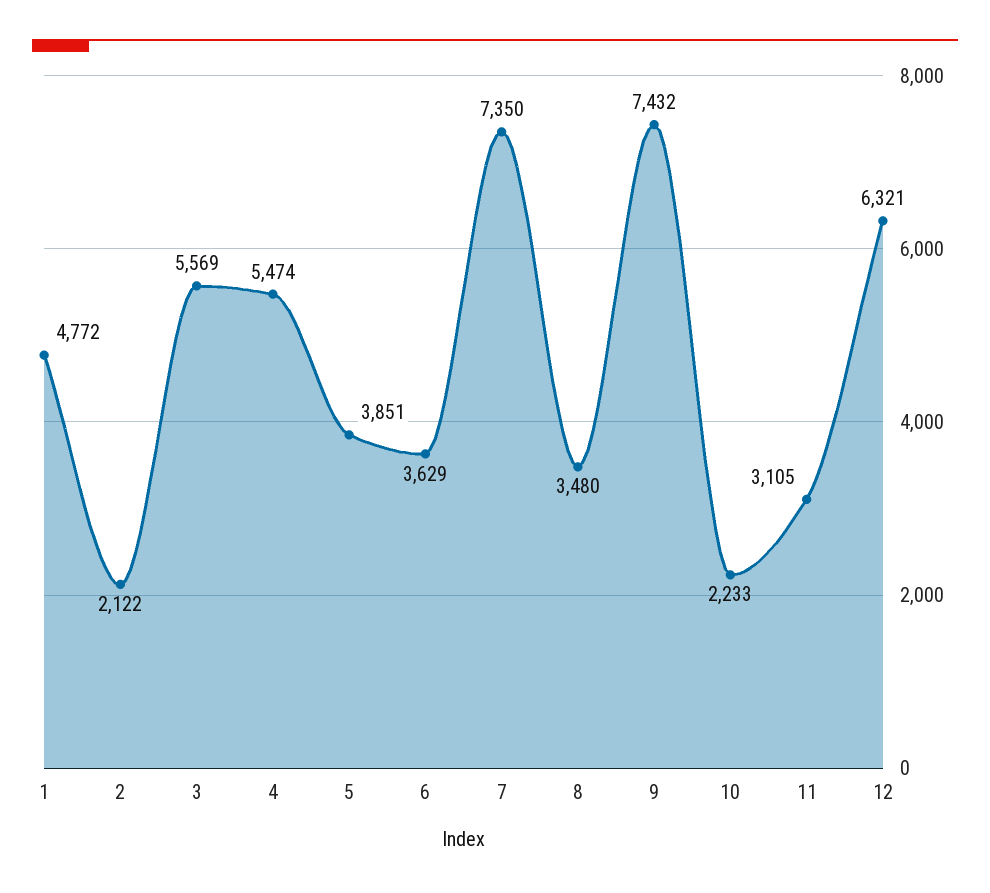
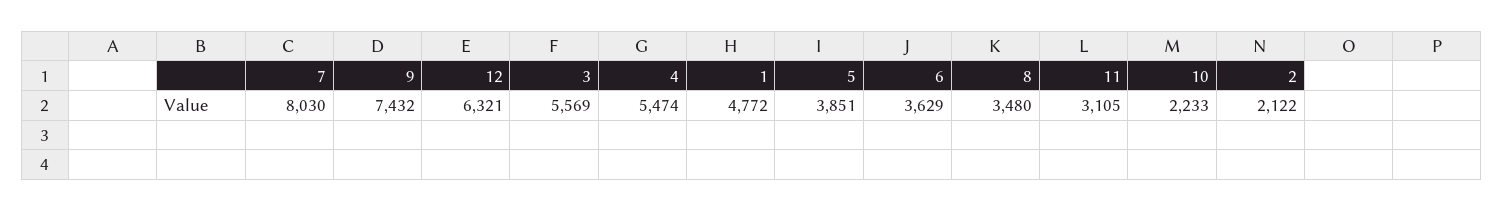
7: 7350 -> 8030

